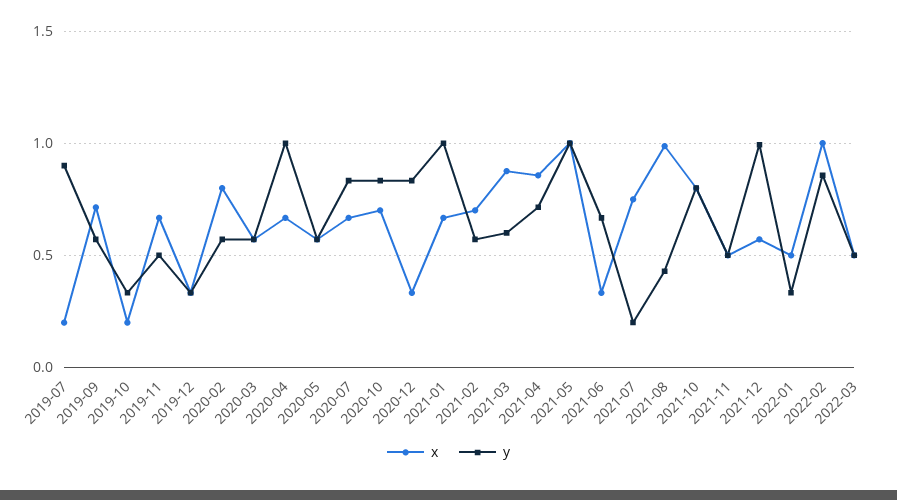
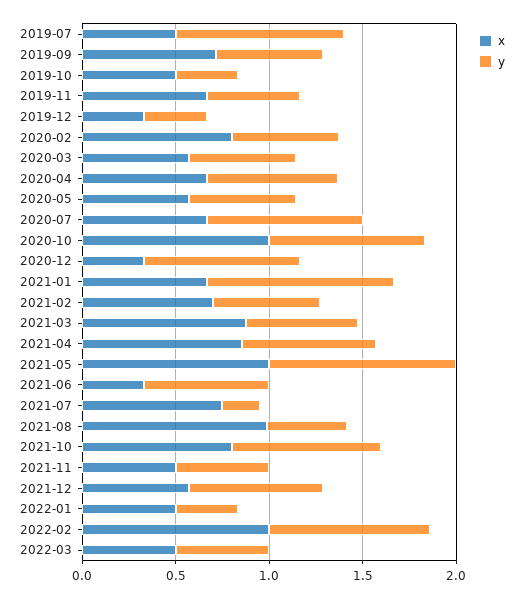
x, 2019-07: 0.2 -> 0.5
x, 2019-10: 0.2 -> 0.5
y, 2020-04: 1 -> 0.7
x, 2020-10: 0.7 -> 1
y, 2021-12: 1 -> 0.7

